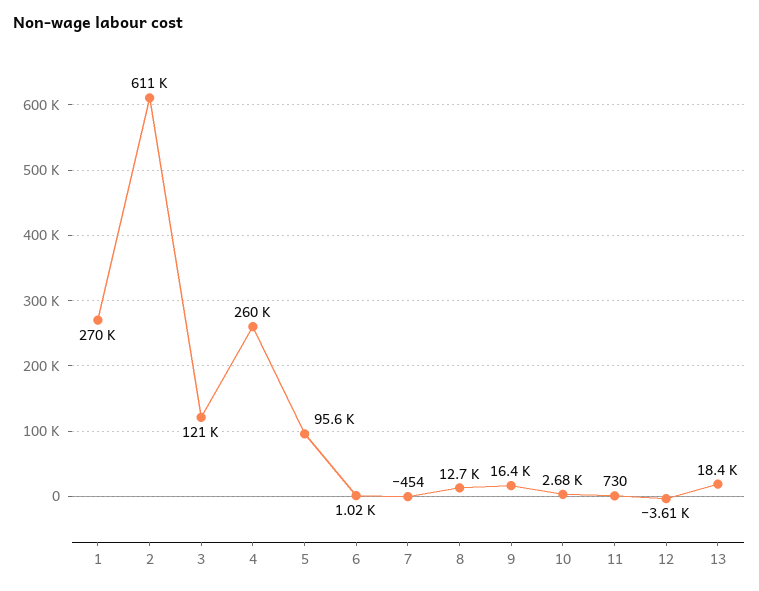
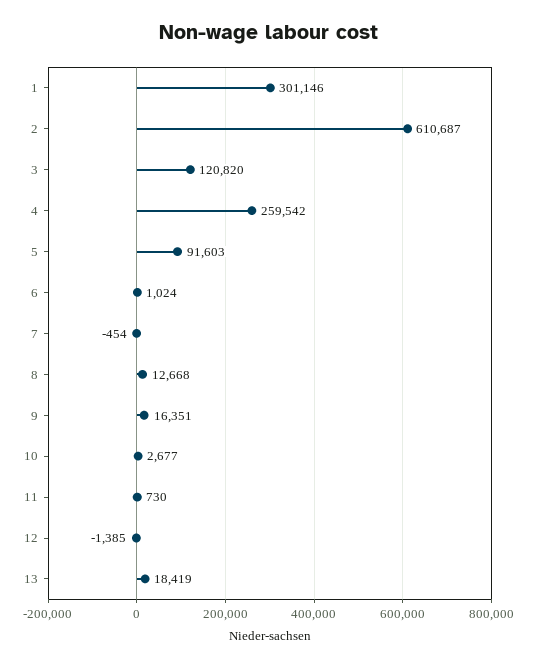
1: 270000 -> 301146
5: 95600 -> 91603
12: -3610 -> -1385

